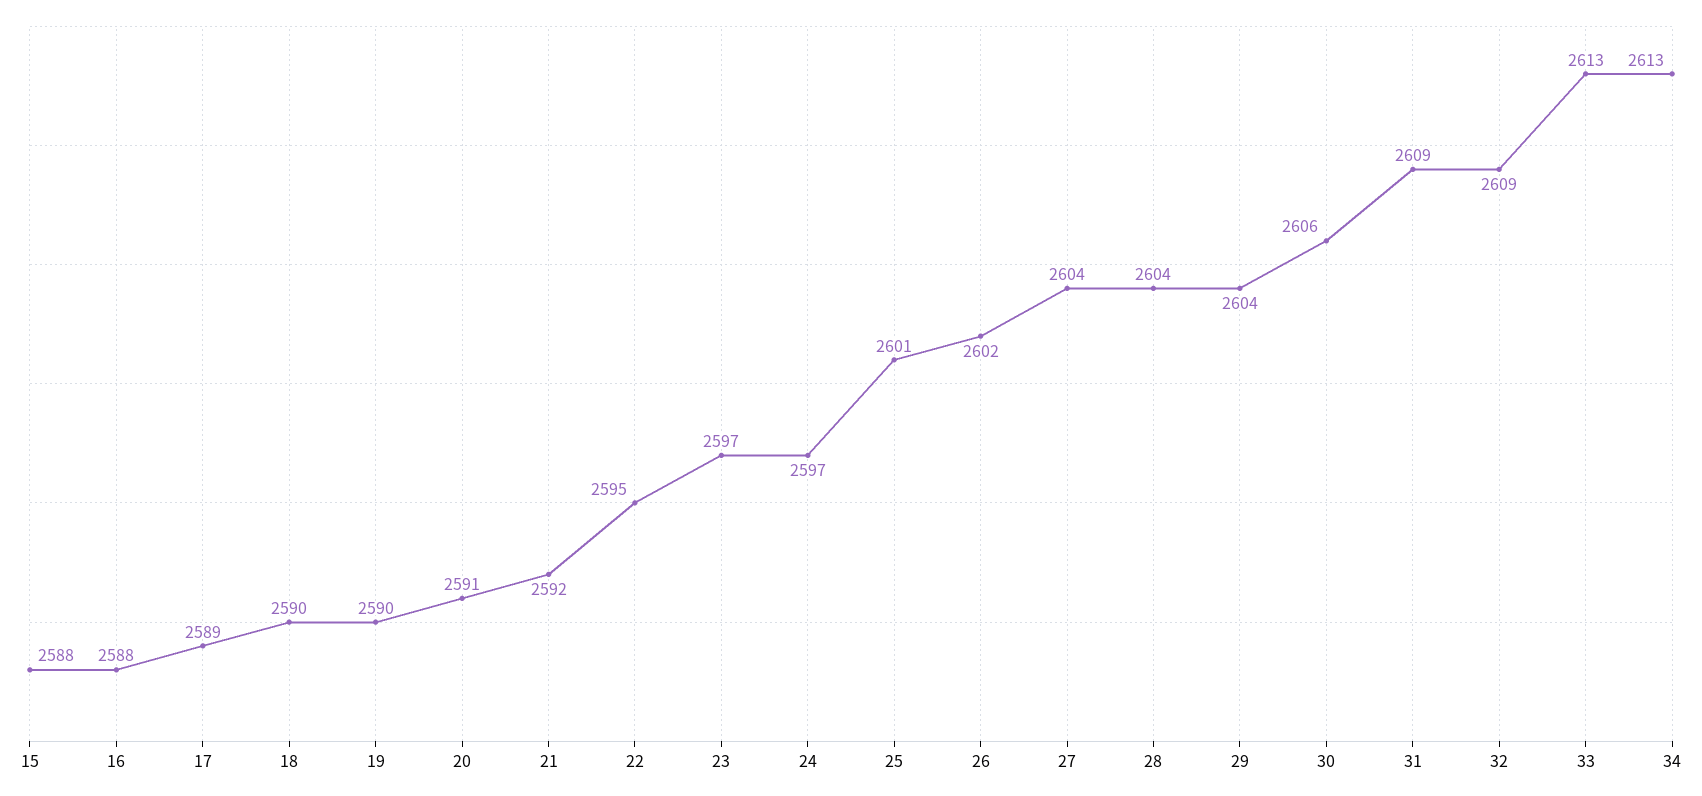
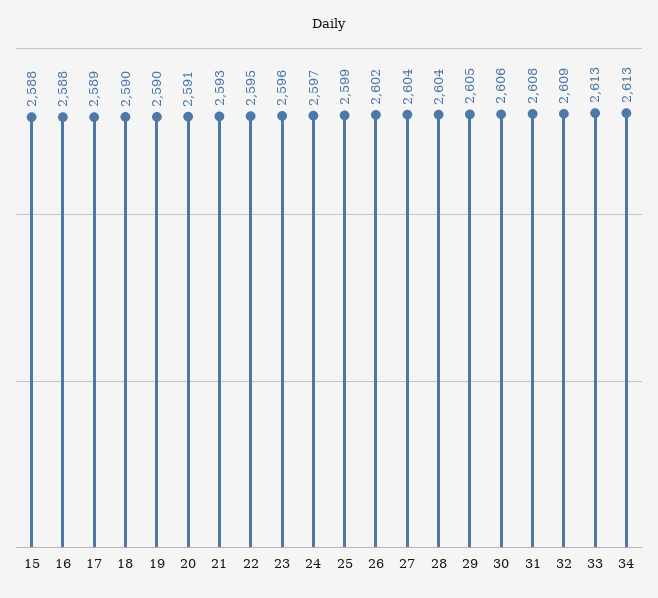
21: 2592 -> 2593
23: 2597 -> 2596
25: 2601 -> 2599
29: 2604 -> 2605
31: 2609 -> 2608

